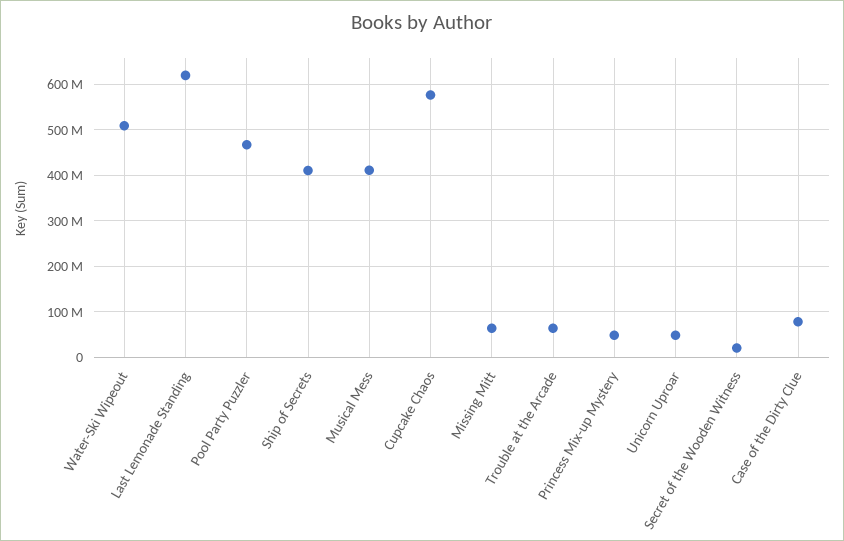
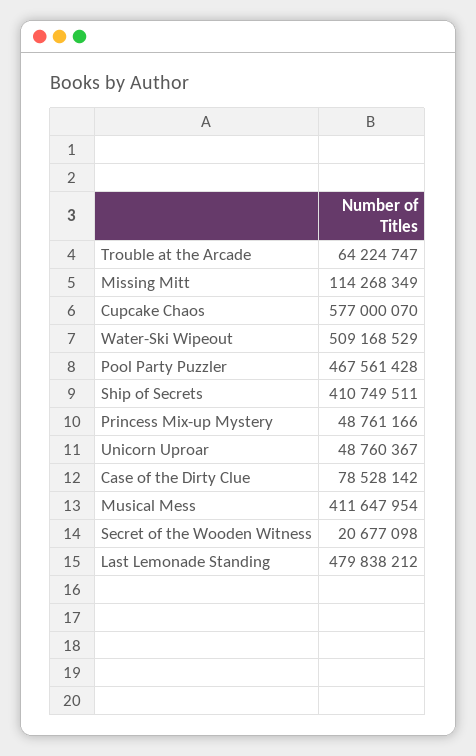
Last Lemonade Standing: 620000000 -> 479838212
Missing Mitt: 60000000 -> 114268349

